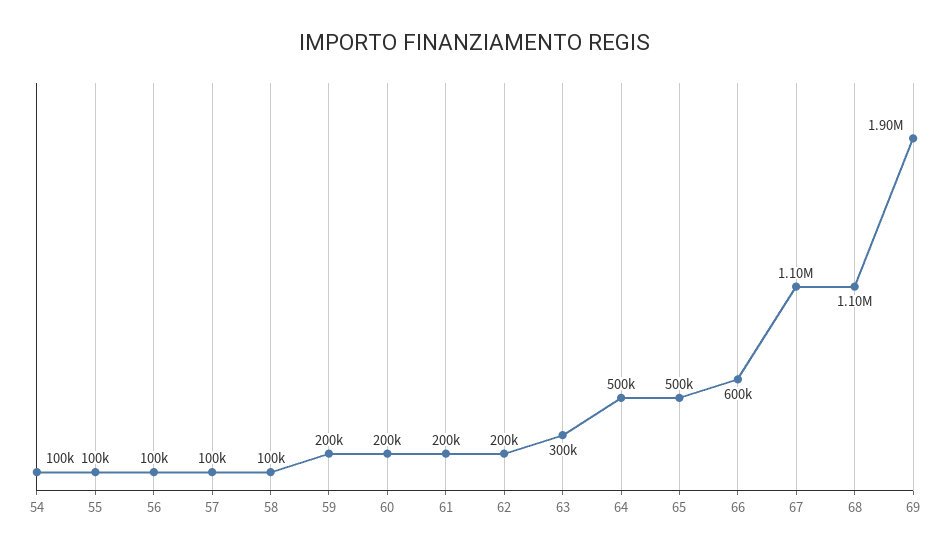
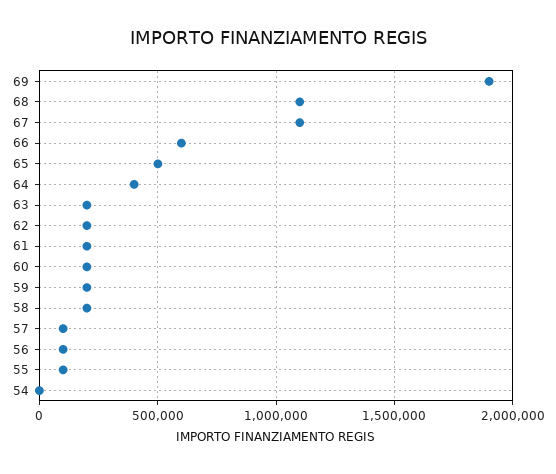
54: 100000 -> 0
58: 100000 -> 200000
63: 300000 -> 200000
64: 500000 -> 400000

